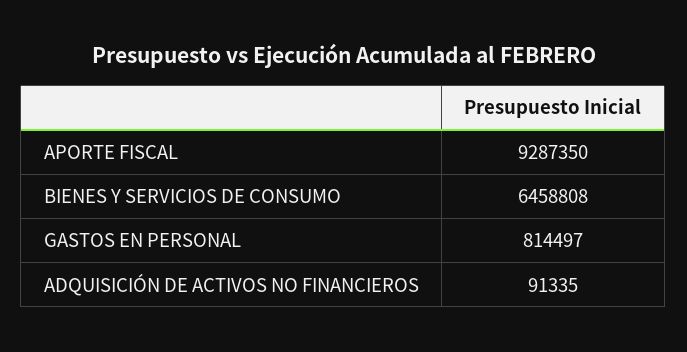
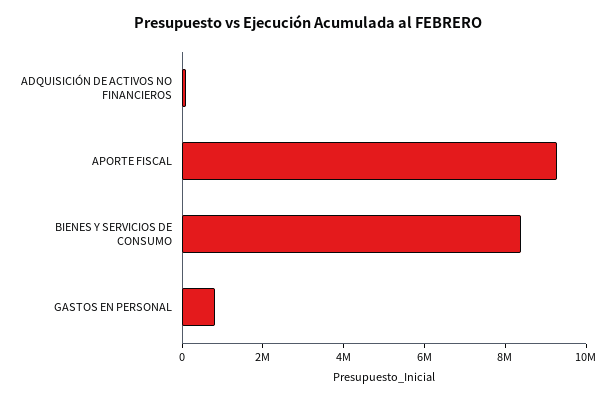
BIENES Y SERVICIOS DE CONSUMO: 6458808 -> 8500000

